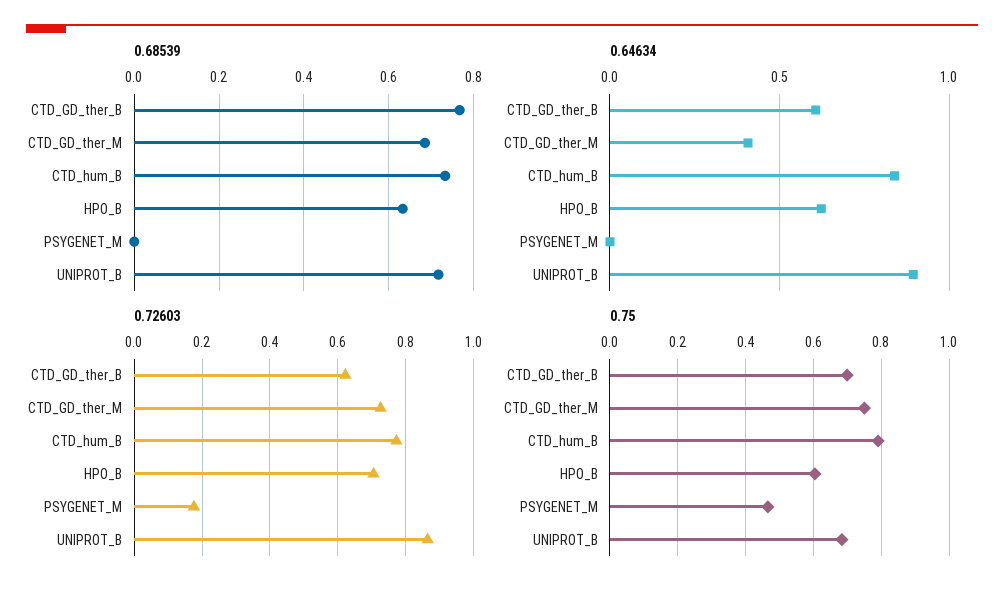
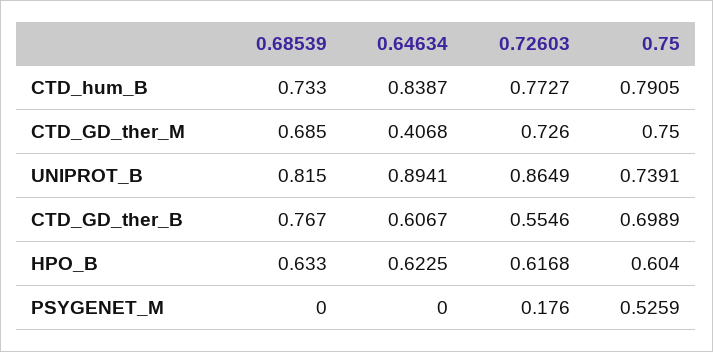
0.68539, UNIPROT_B: 0.72 -> 0.815
0.72603, CTD_GD_ther_B: 0.62 -> 0.5546
0.72603, HPO_B: 0.7 -> 0.6168
0.75, PSYGENET_M: 0.46 -> 0.5259
0.75, UNIPROT_B: 0.68 -> 0.7391

